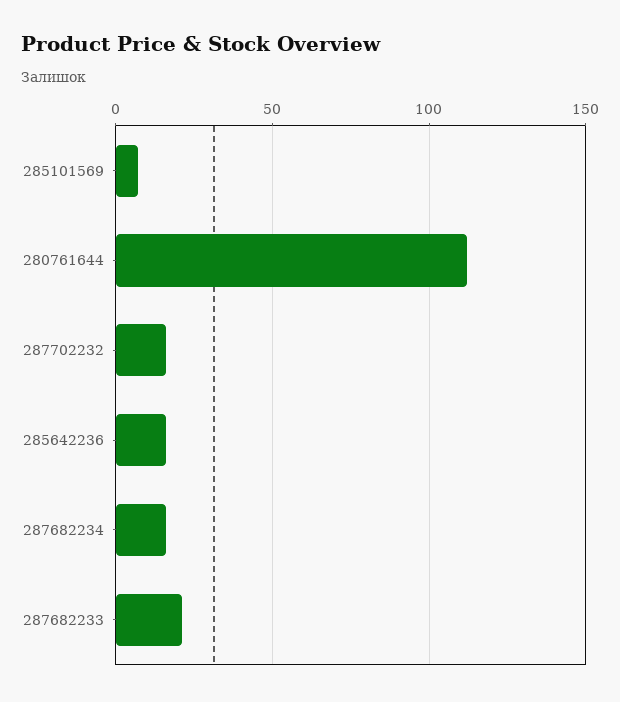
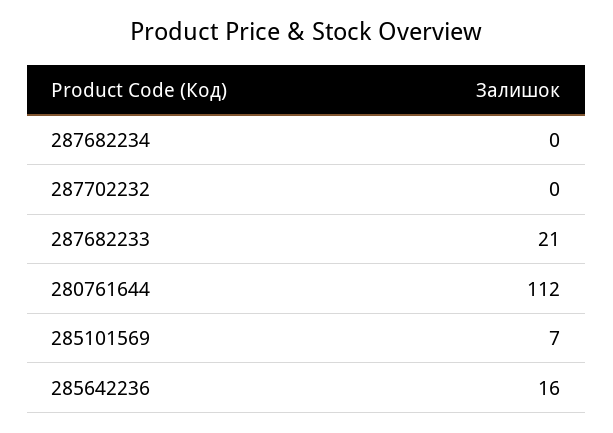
287702232: 15 -> 0
287682234: 15 -> 0

